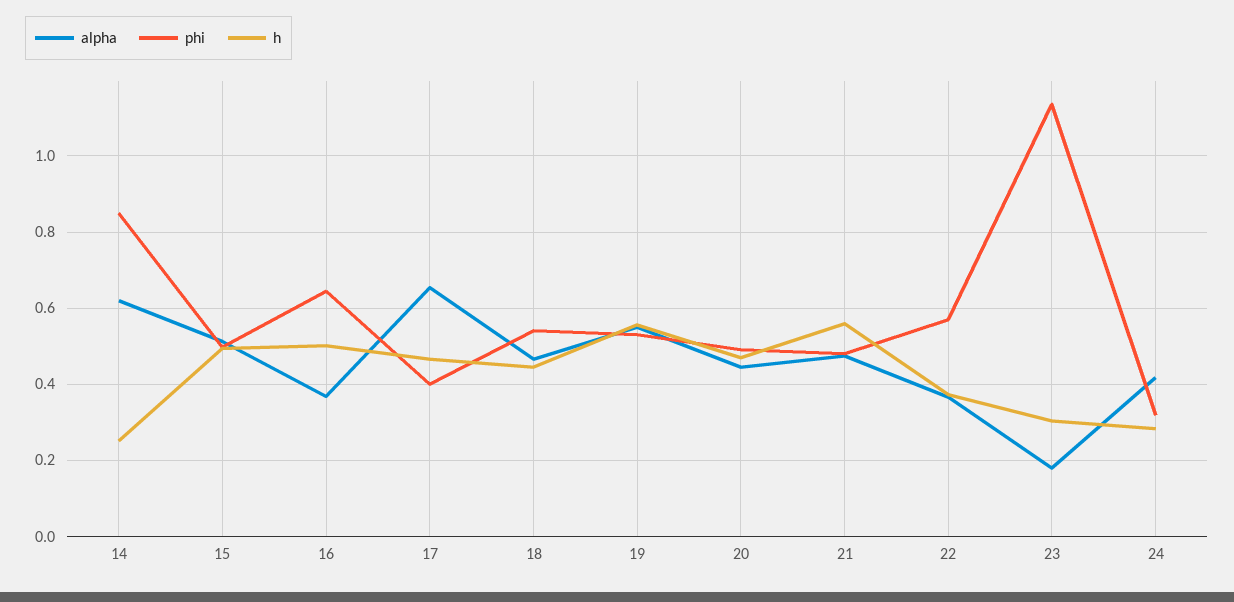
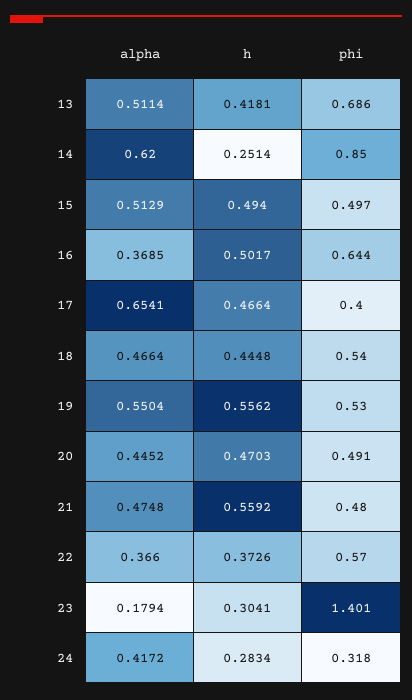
phi, 23: 1.14 -> 1.401
alpha, 13: none -> 0.5114
h, 13: none -> 0.4181
phi, 13: none -> 0.686

